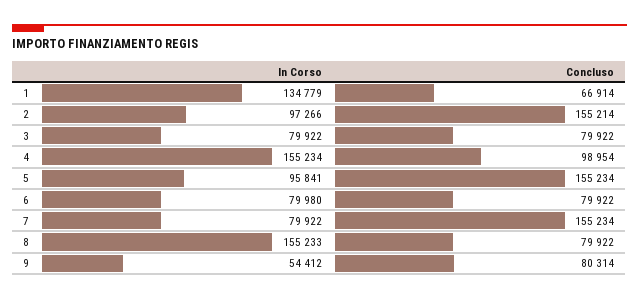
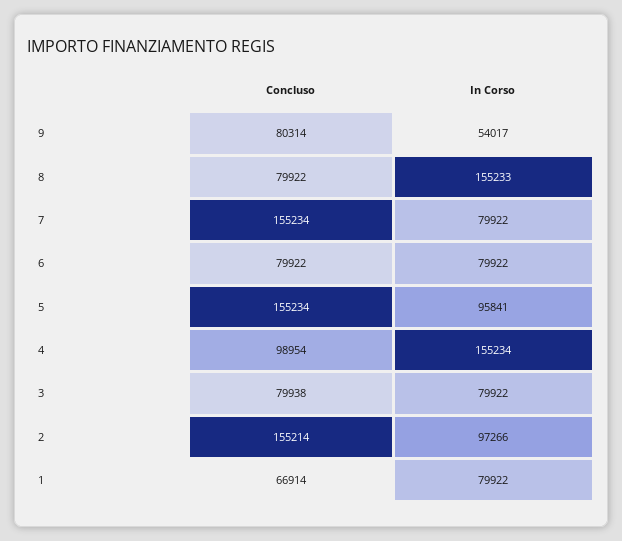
In Corso, 1: 134779 -> 79922
Concluso, 3: 79922 -> 79938
In Corso, 6: 79980 -> 79922
In Corso, 9: 54412 -> 54017

